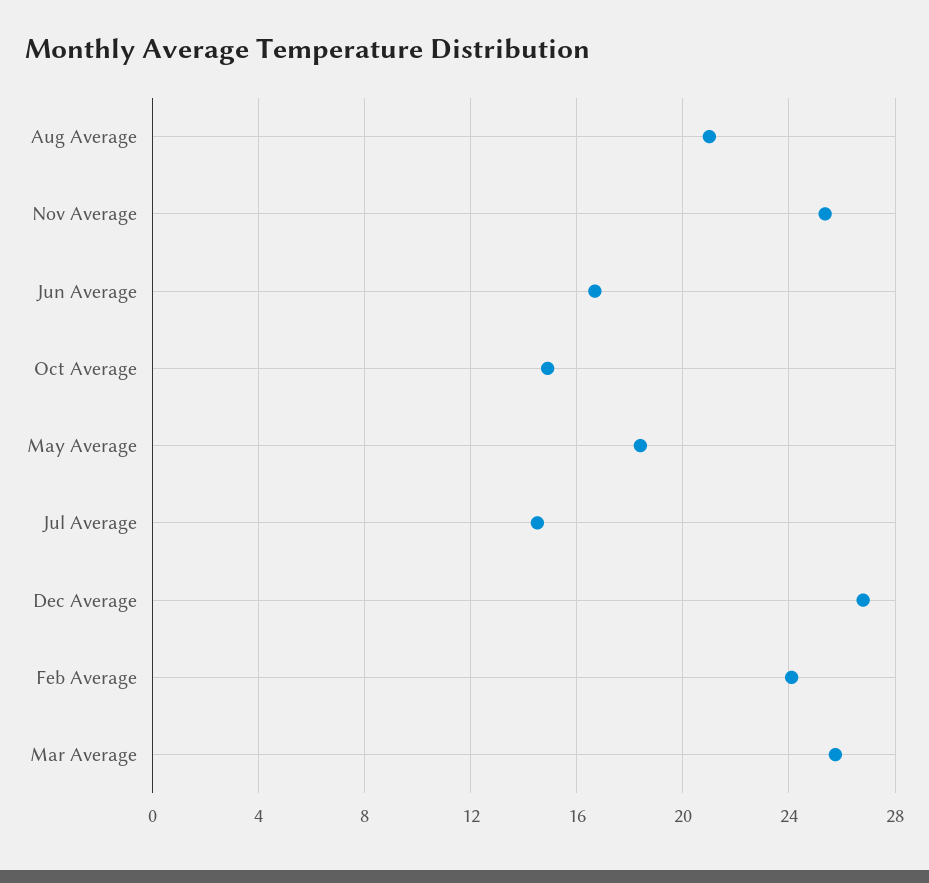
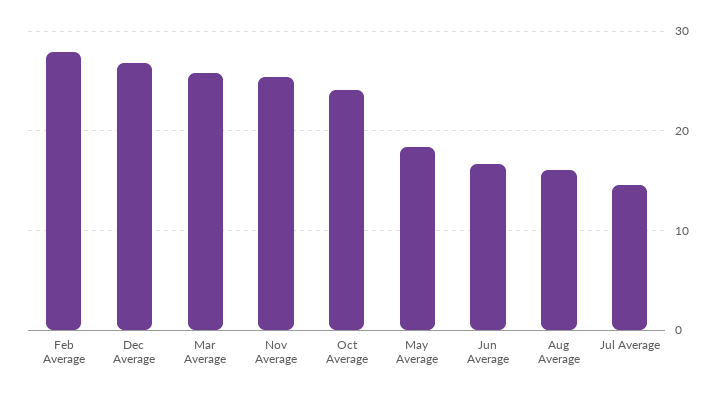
Aug Average: 21 -> 16
Oct Average: 15 -> 24
Feb Average: 24 -> 28

